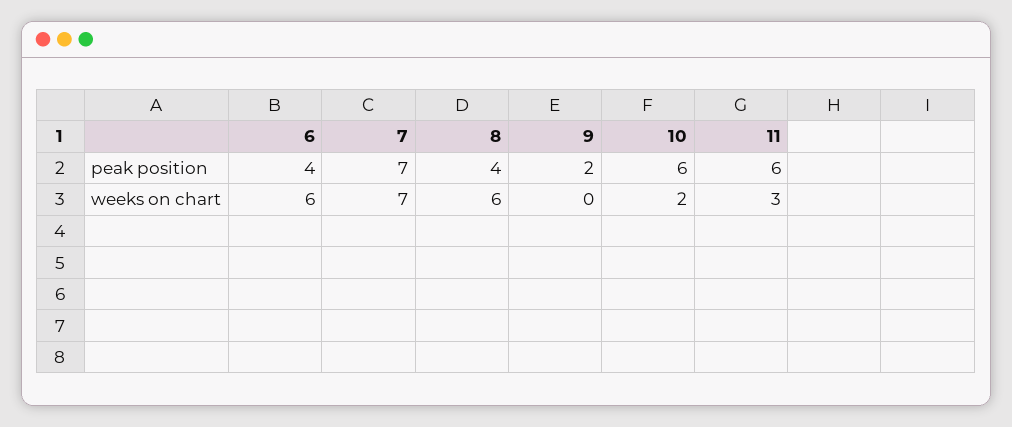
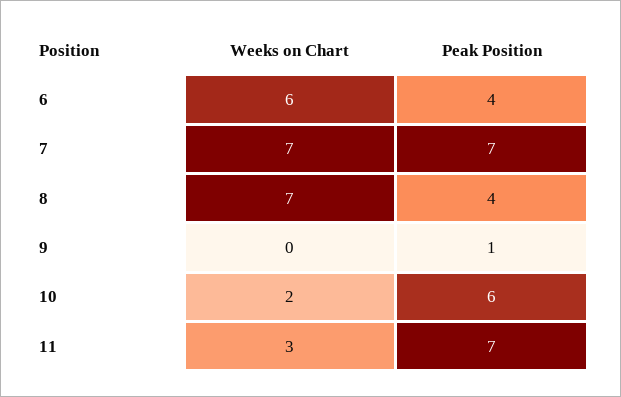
9, peak position: 2 -> 1
11, peak position: 6 -> 7
8, weeks on chart: 6 -> 7

